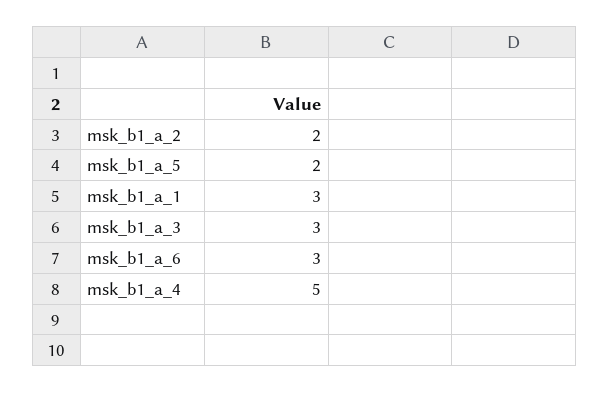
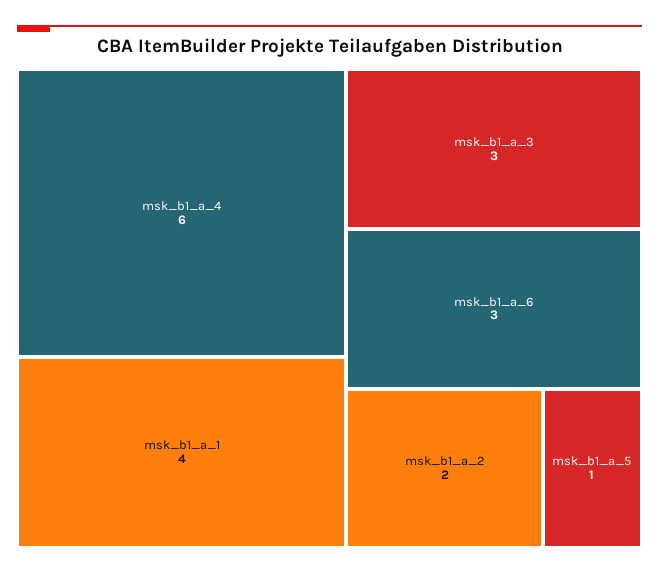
msk_b1_a_5: 2 -> 1
msk_b1_a_1: 3 -> 4
msk_b1_a_4: 5 -> 6

